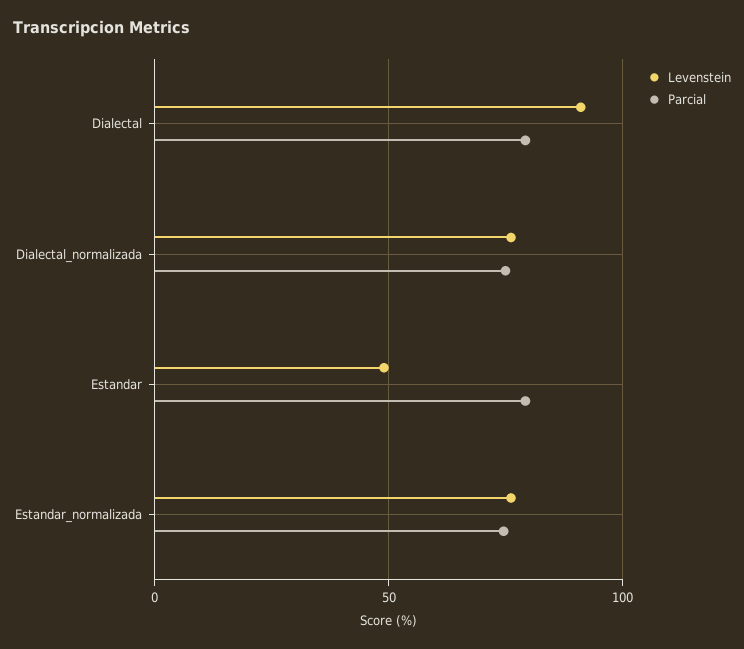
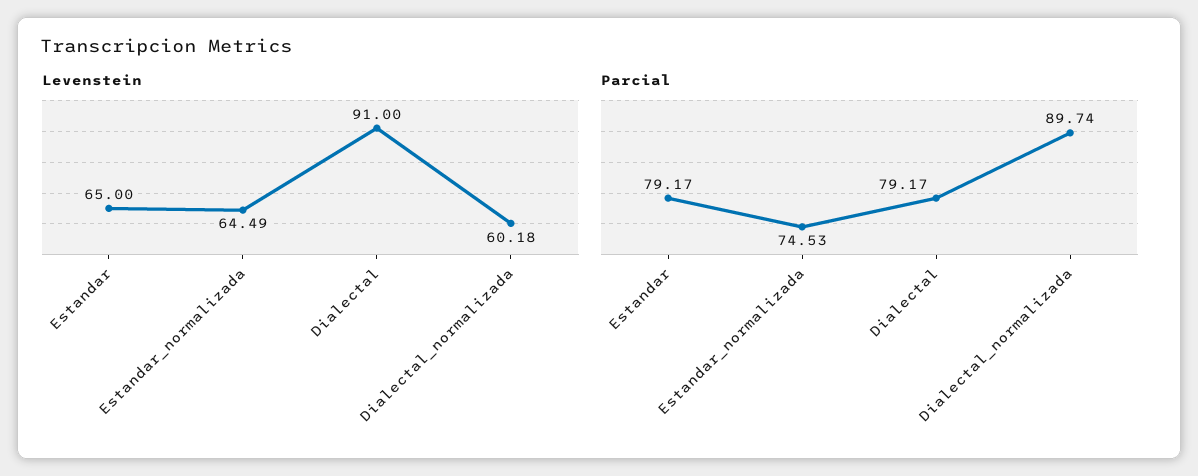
Levenstein, Dialectal_normalizada: 75 -> 60.18
Parcial, Dialectal_normalizada: 75 -> 89.74
Levenstein, Estandar: 50 -> 65
Levenstein, Estandar_normalizada: 75 -> 64.49

